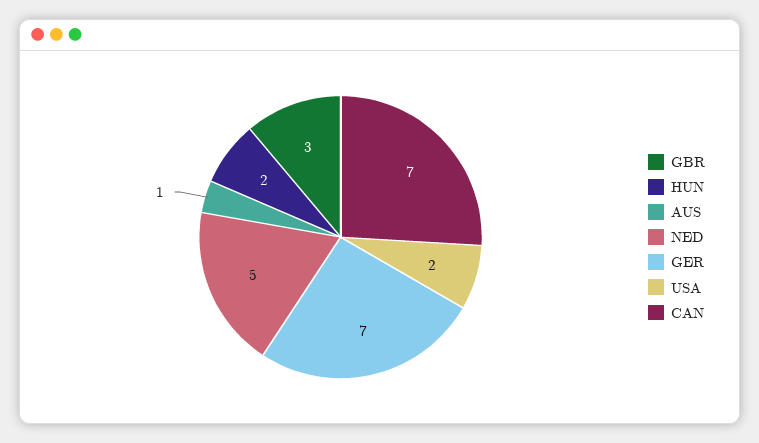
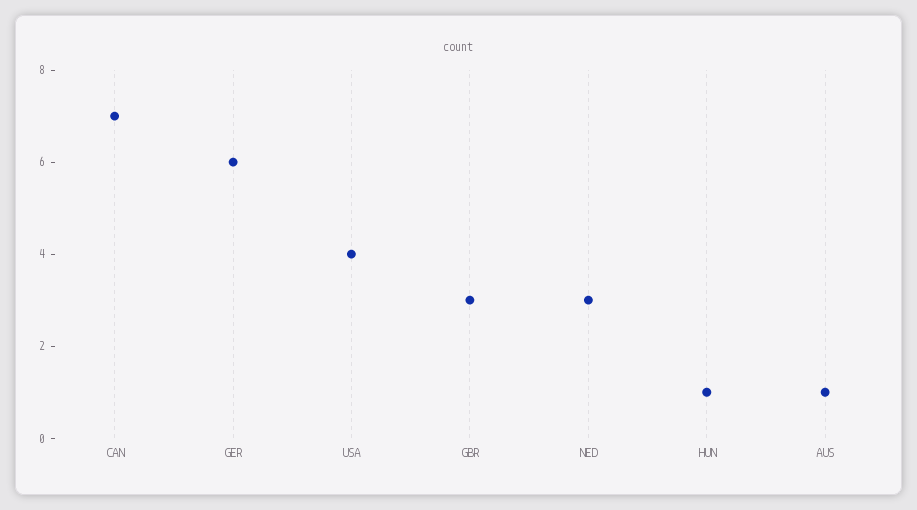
HUN: 2 -> 1
NED: 5 -> 3
GER: 7 -> 6
USA: 2 -> 4

